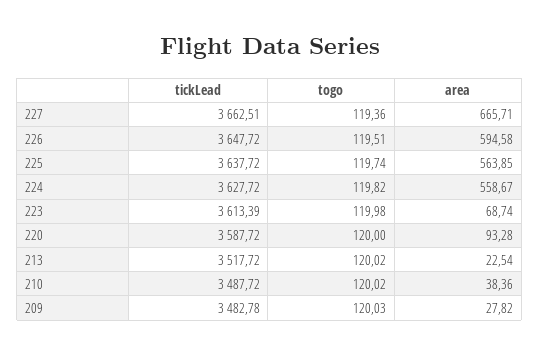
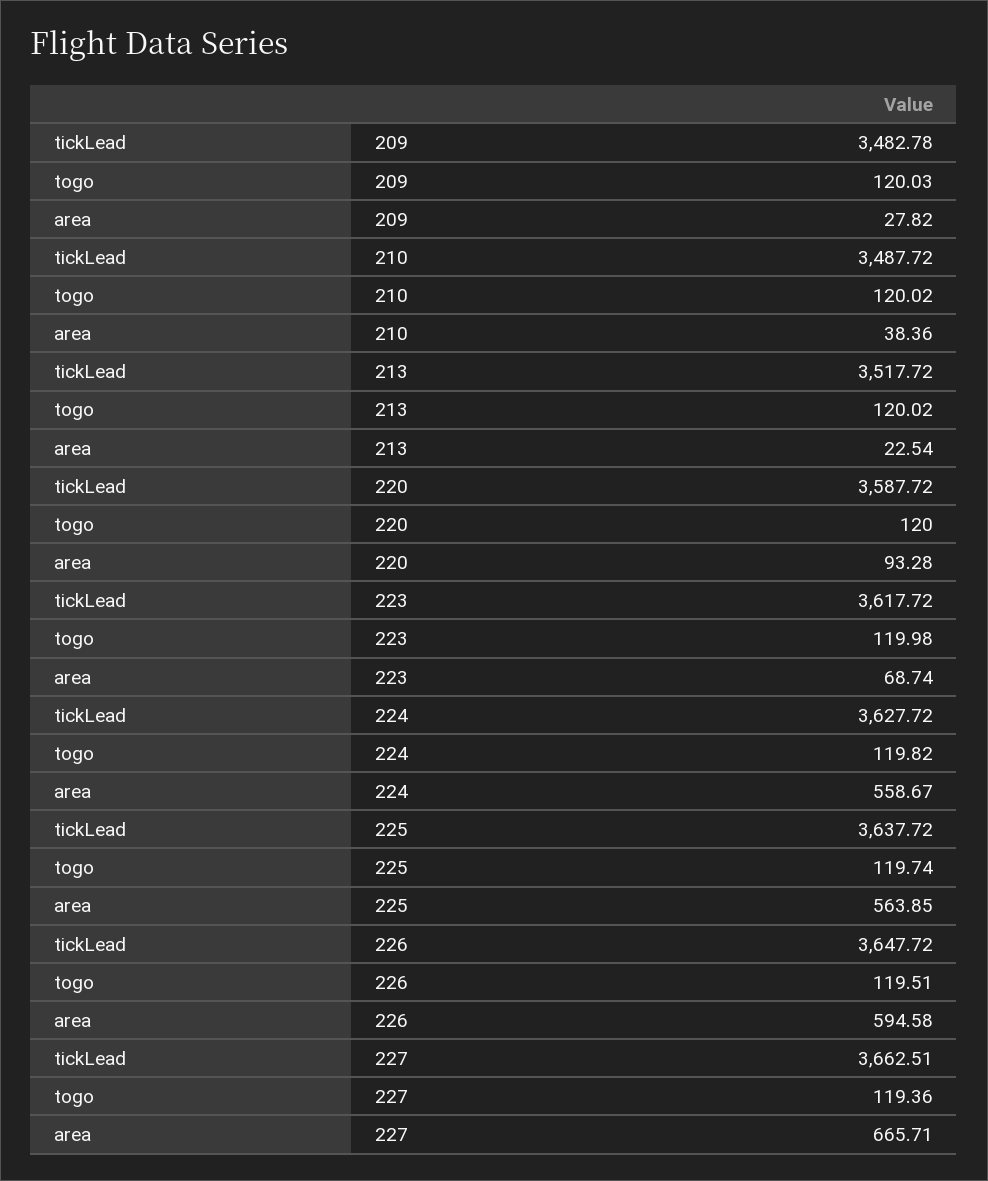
tickLead, 223: 3613.39 -> 3617.72

